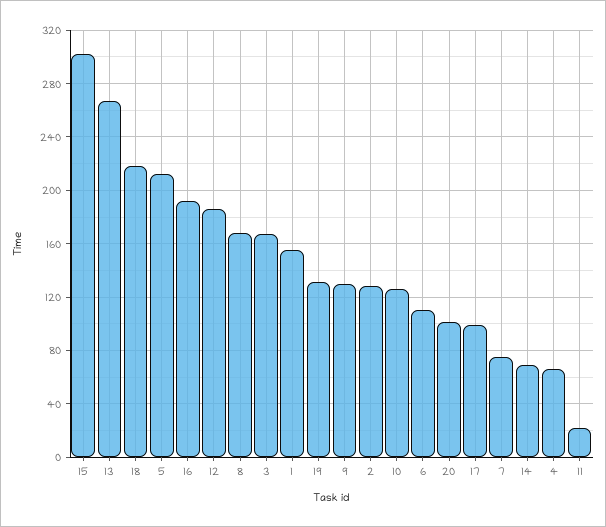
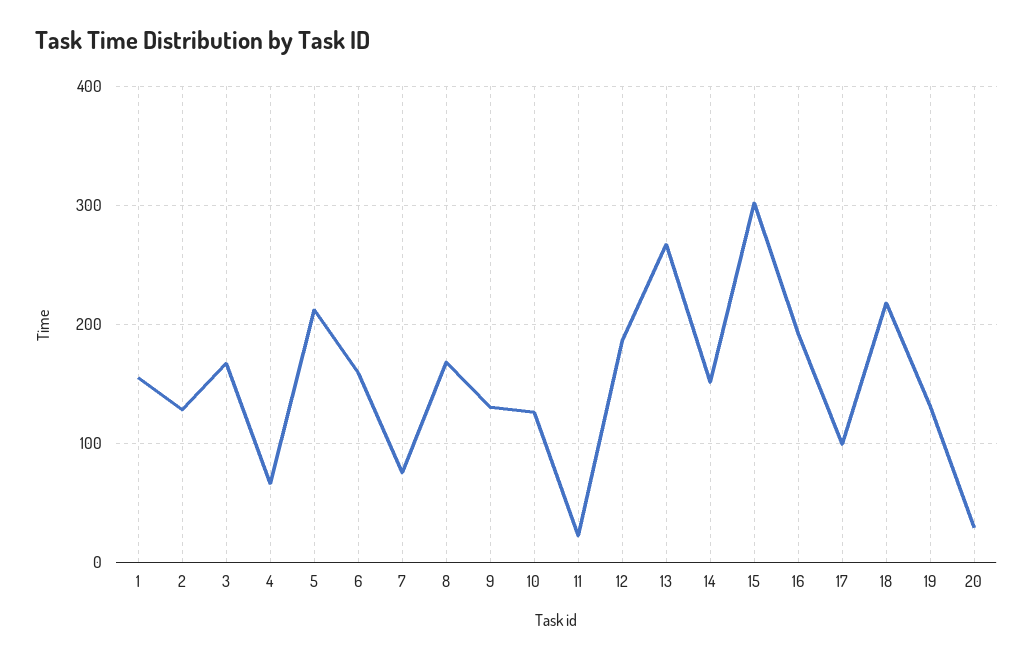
6: 110 -> 160
20: 100 -> 30
14: 70 -> 150

